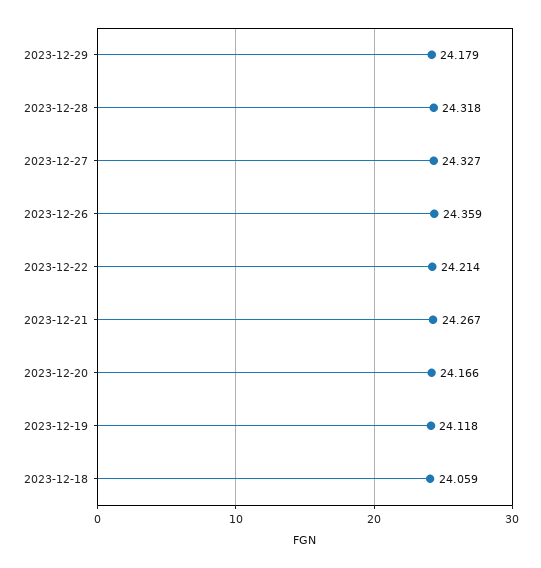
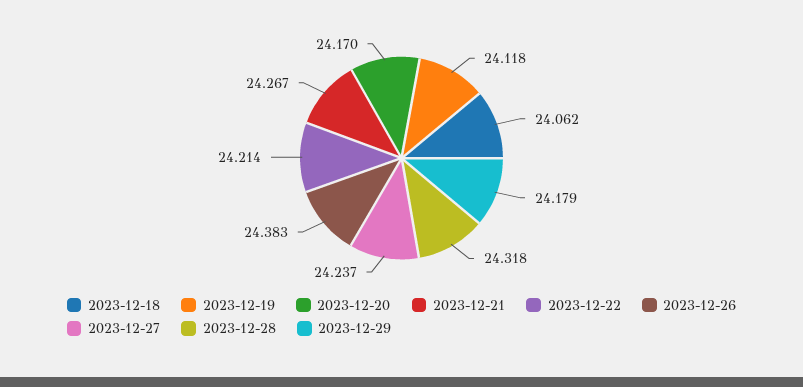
2023-12-27: 24.327 -> 24.237
2023-12-26: 24.359 -> 24.383
2023-12-20: 24.166 -> 24.17
2023-12-18: 24.059 -> 24.062

